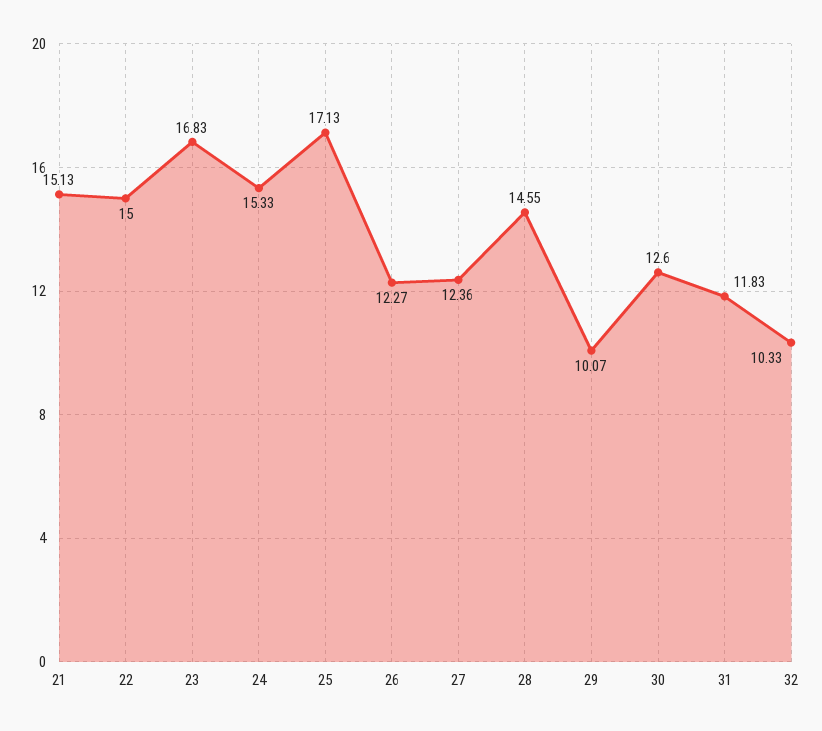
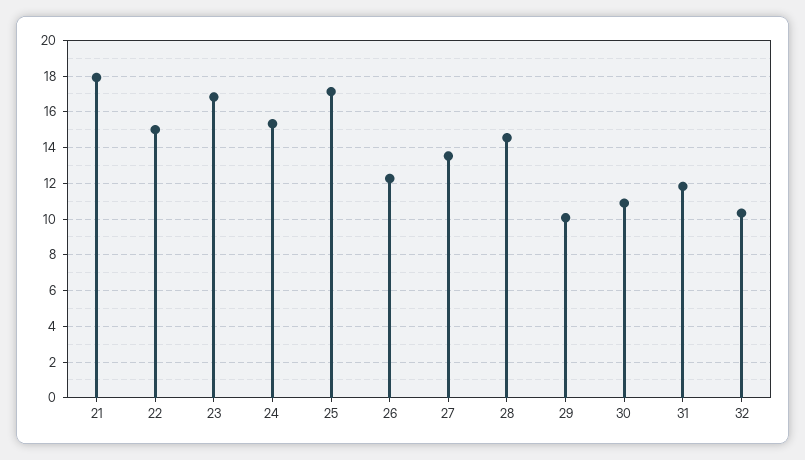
21: 15.13 -> 18
27: 12.36 -> 13.5
30: 12.6 -> 11

